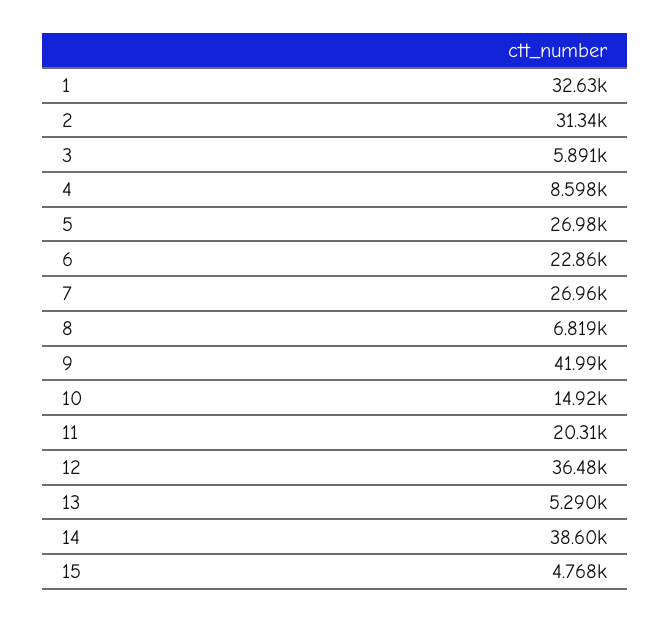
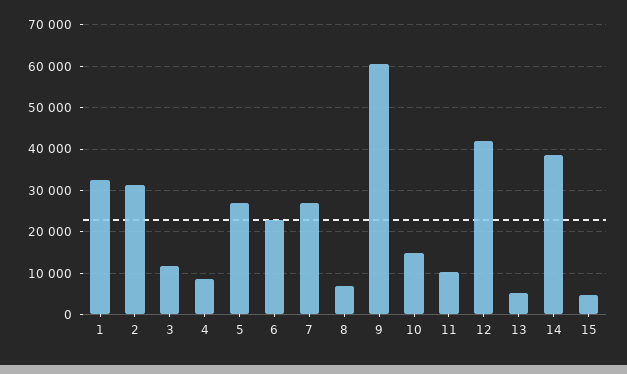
3: 5891 -> 12000
9: 41990 -> 60000
11: 20310 -> 10000
12: 36480 -> 42000

